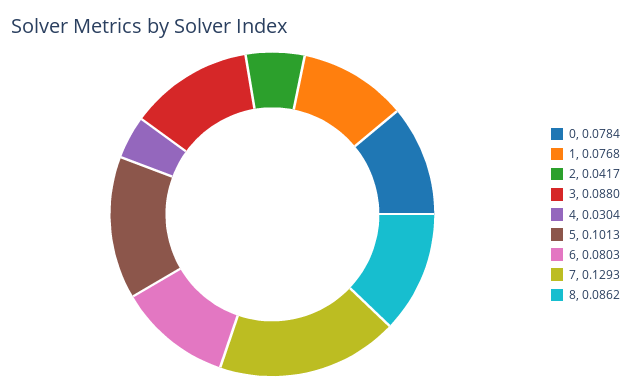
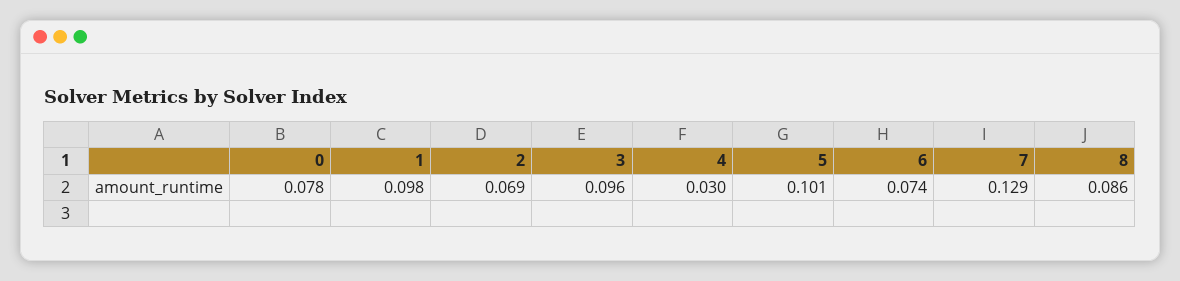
1: 0.0768 -> 0.098
2: 0.0417 -> 0.069
3: 0.088 -> 0.096
6: 0.0803 -> 0.074

